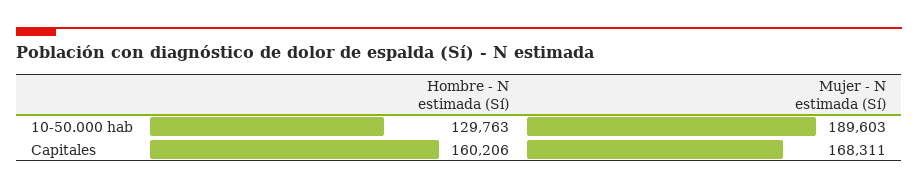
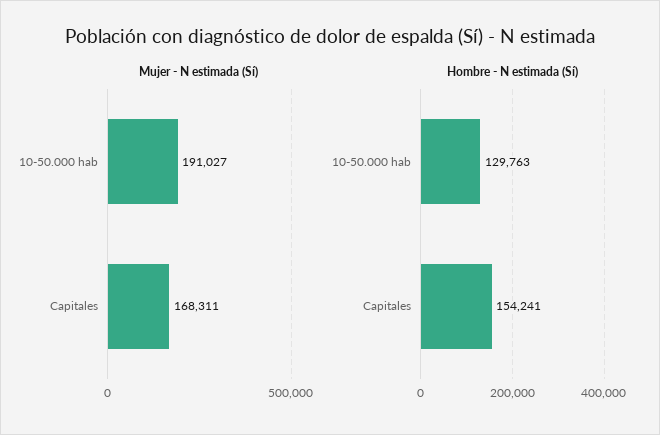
Mujer - N estimada (Sí), 10-50.000 hab: 189603 -> 191027
Hombre - N estimada (Sí), Capitales: 160206 -> 154241

